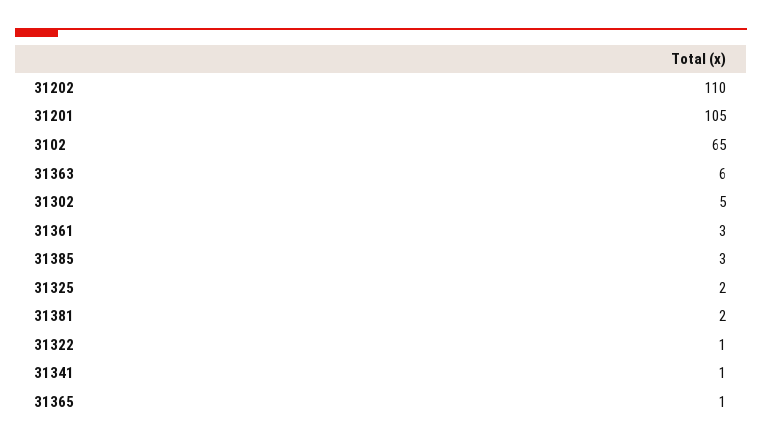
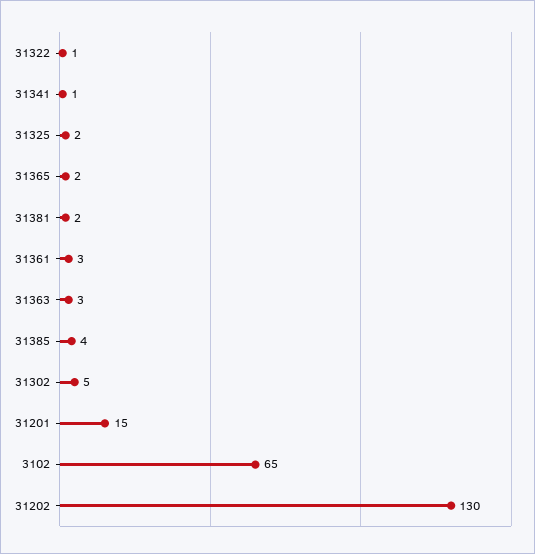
31202: 110 -> 130
31201: 105 -> 15
31363: 6 -> 3
31385: 3 -> 4
31365: 1 -> 2

